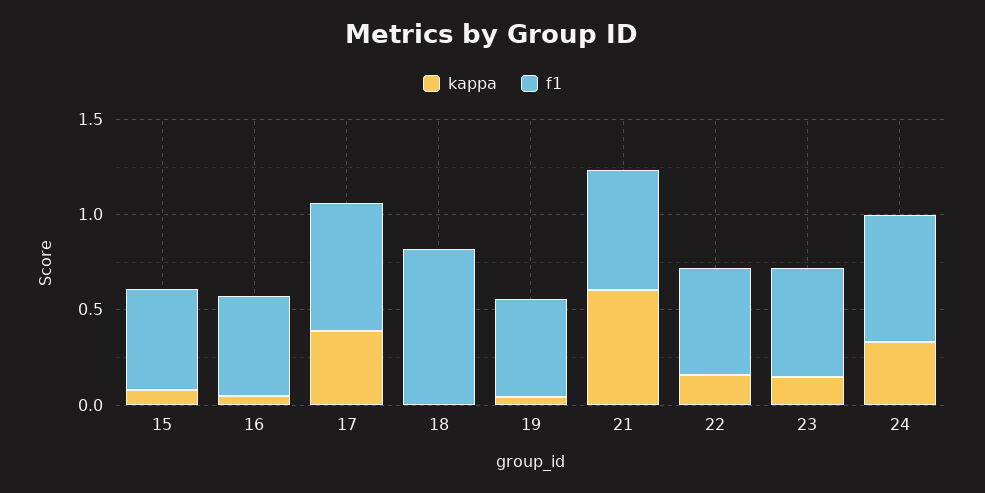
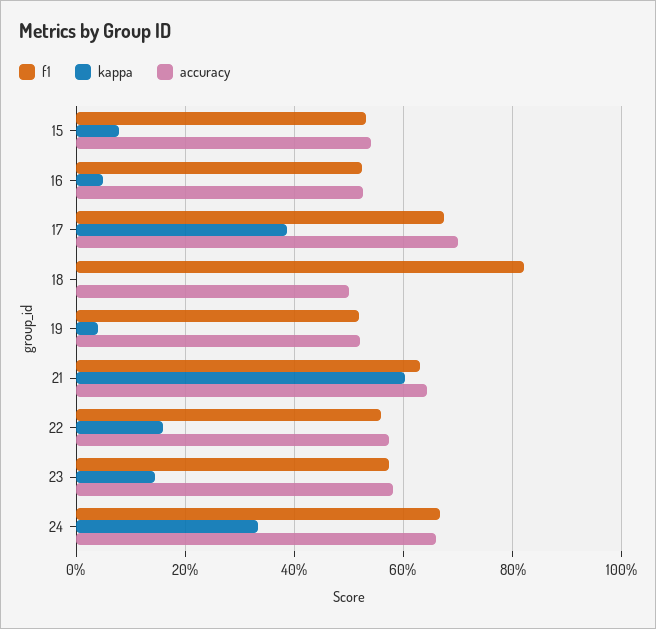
accuracy, 15: none -> 0.54
accuracy, 16: none -> 0.52
accuracy, 17: none -> 0.7
accuracy, 18: none -> 0.5
accuracy, 19: none -> 0.52
accuracy, 21: none -> 0.64
accuracy, 22: none -> 0.58
accuracy, 23: none -> 0.58
accuracy, 24: none -> 0.66

